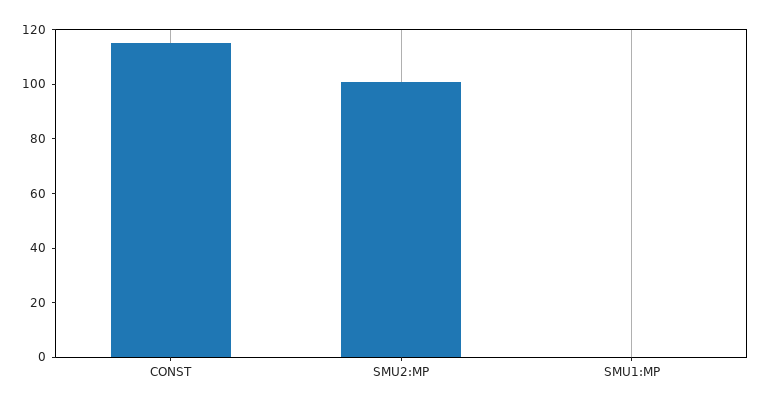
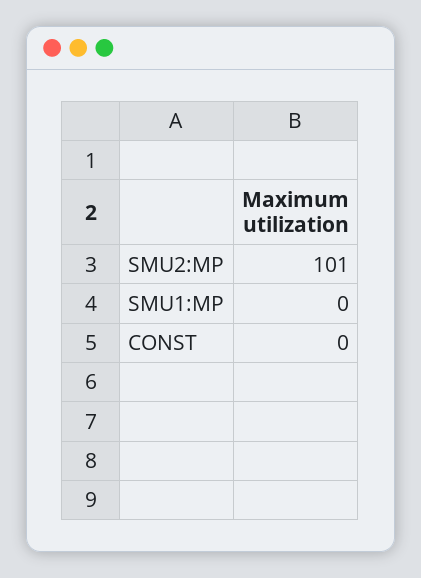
CONST: 115 -> 0

